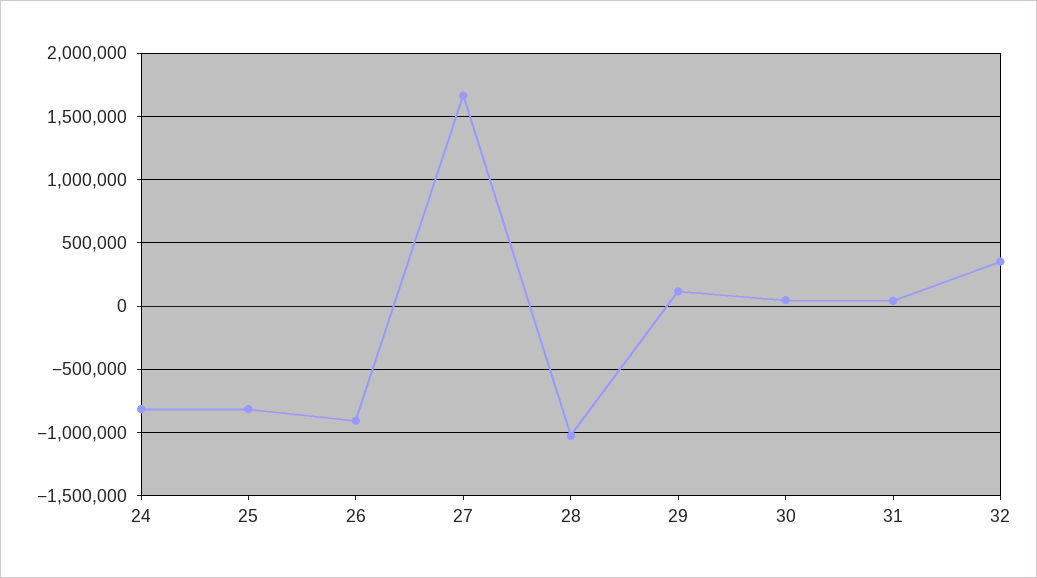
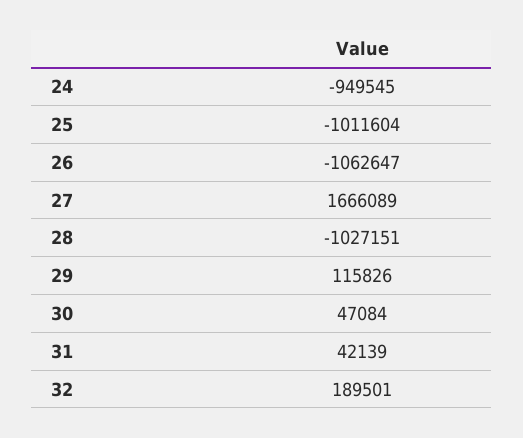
24: -800000 -> -949545
25: -800000 -> -1011604
26: -900000 -> -1062647
32: 350000 -> 189501

